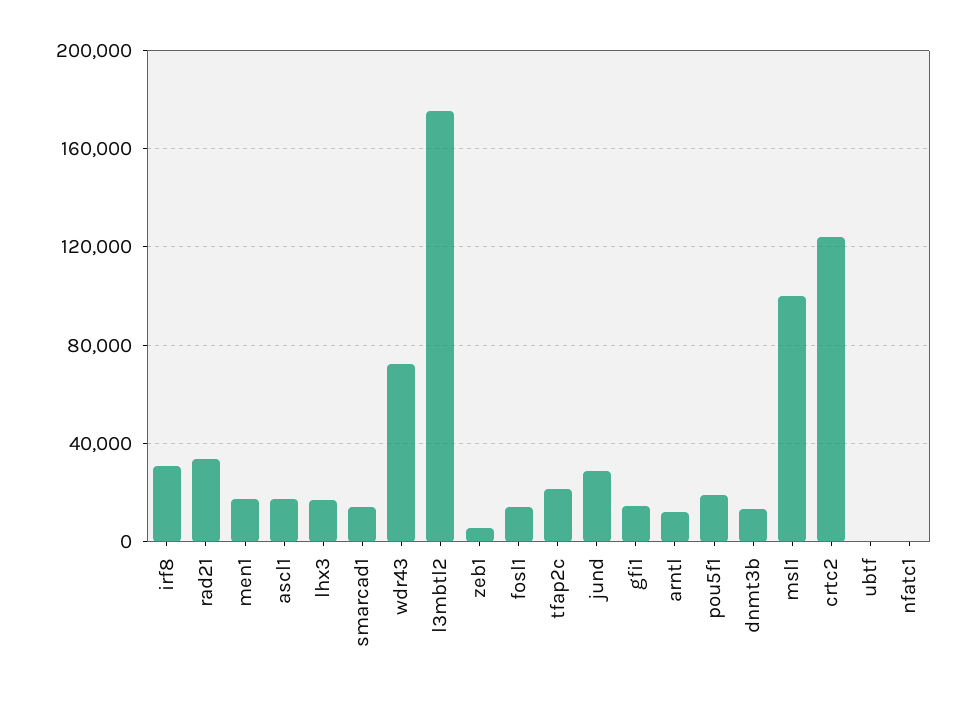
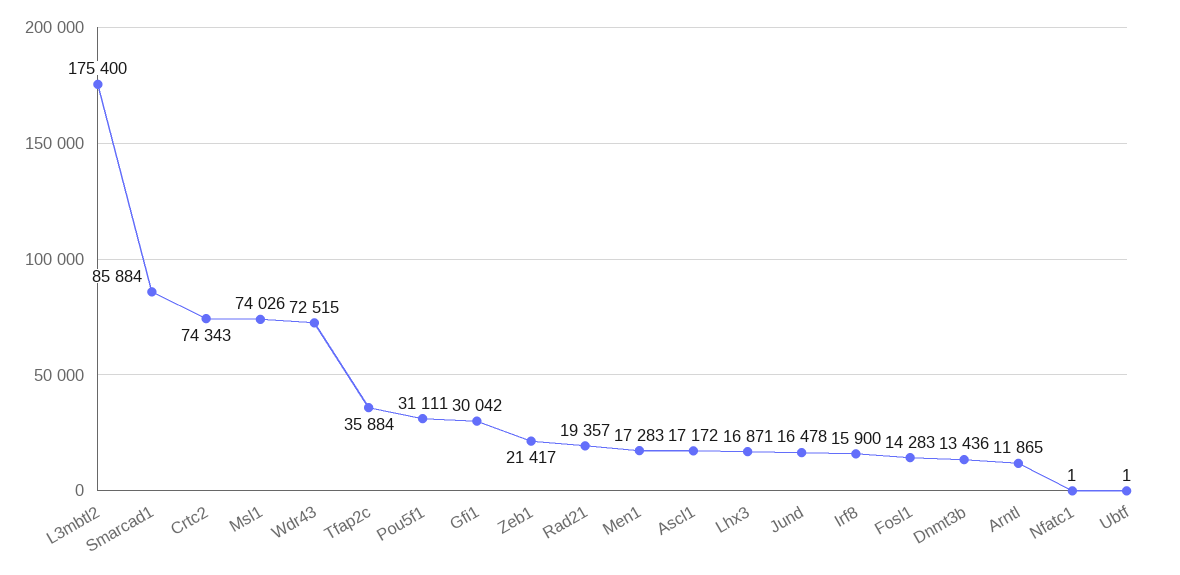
irf8: 30000 -> 15900
rad21: 35000 -> 19357
smarcad1: 15000 -> 85884
zeb1: 5000 -> 21417
tfap2c: 20000 -> 35884
jund: 30000 -> 16478
gfi1: 15000 -> 30042
pou5f1: 20000 -> 31111
msl1: 100000 -> 74026
crtc2: 125000 -> 74343

